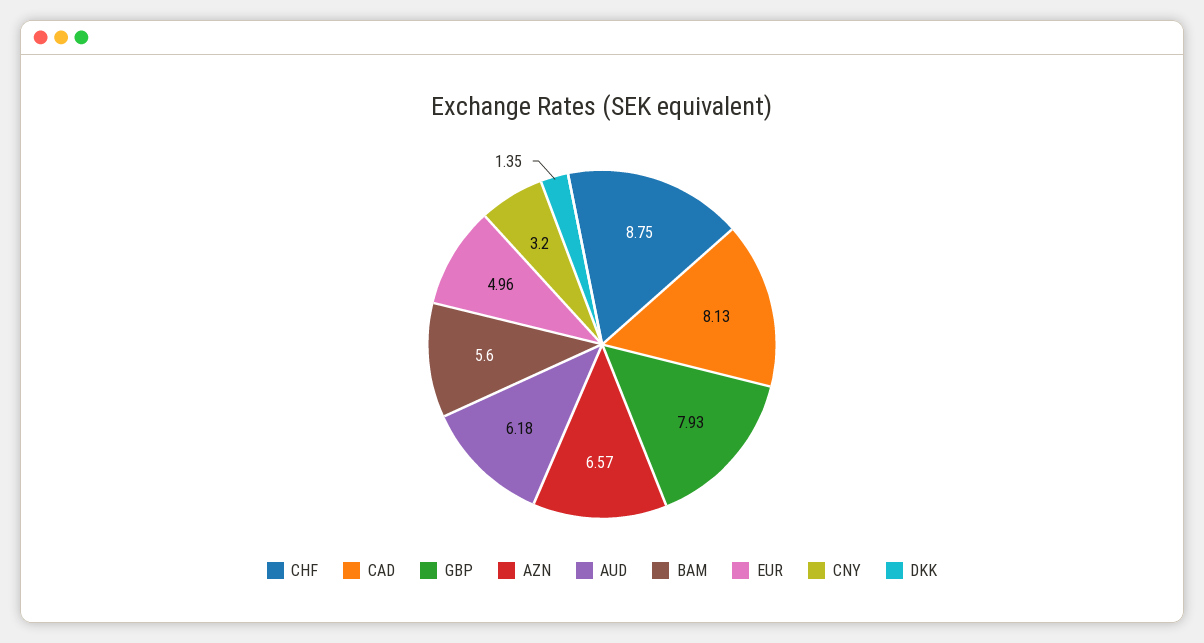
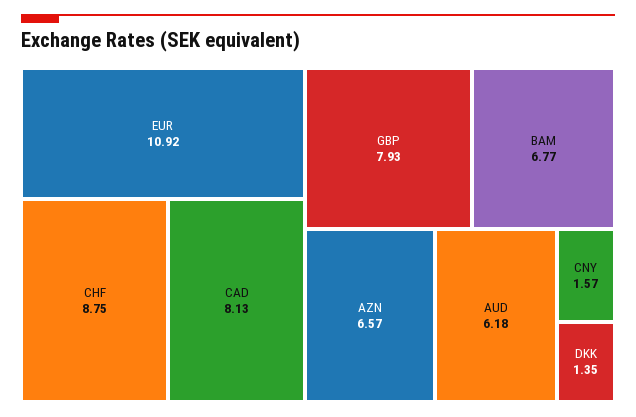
BAM: 5.6 -> 6.77
EUR: 4.96 -> 10.92
CNY: 3.2 -> 1.57

